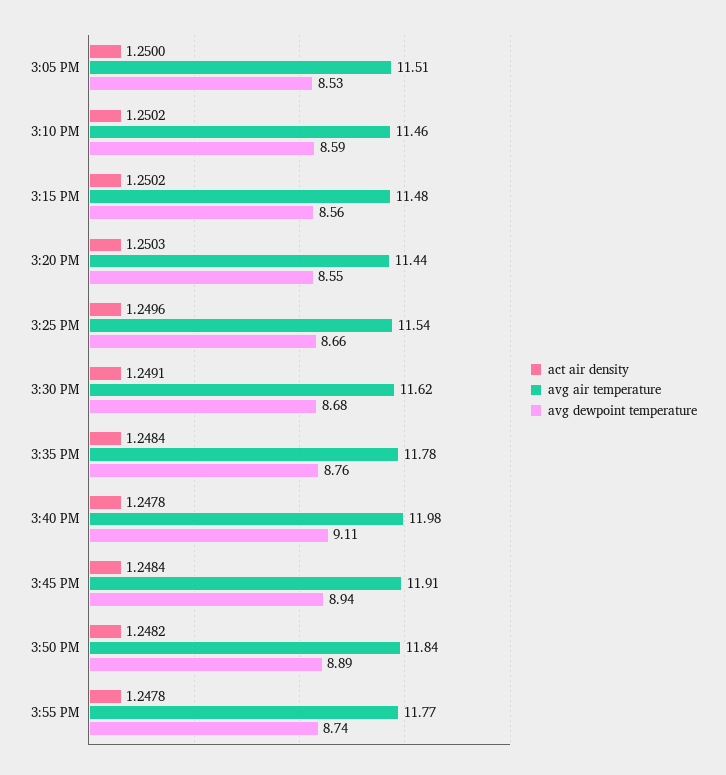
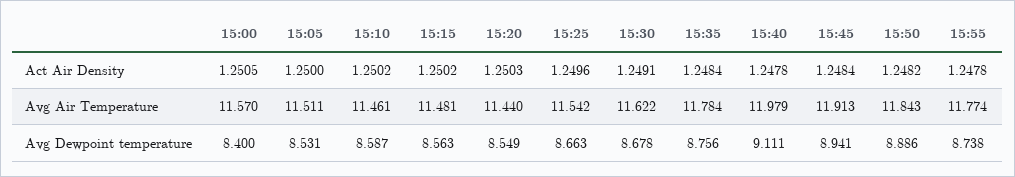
act air density, 15:00: none -> 1.2505
avg air temperature, 15:00: none -> 11.57
avg dewpoint temperature, 15:00: none -> 8.4

